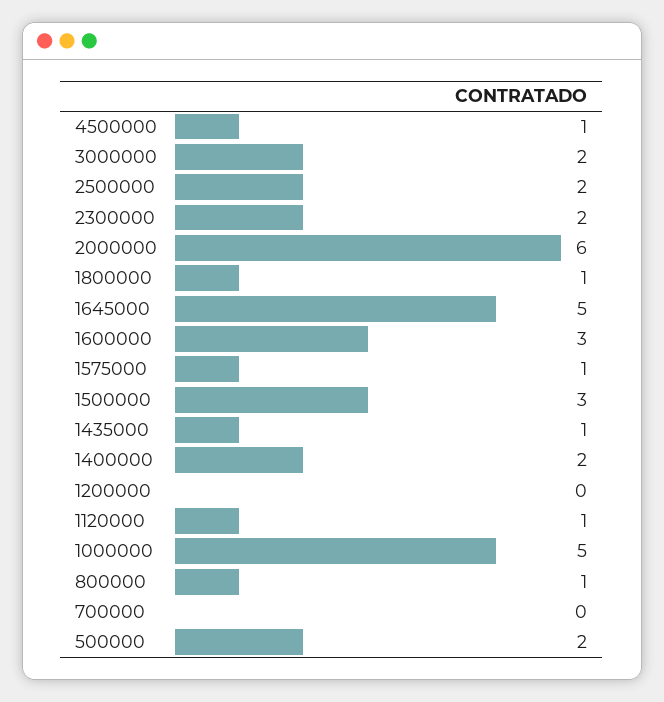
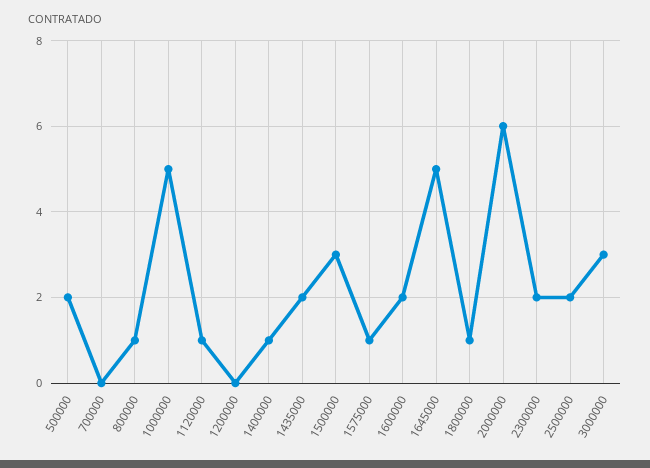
4500000: 1 -> none
3000000: 2 -> 3
1600000: 3 -> 2
1435000: 1 -> 2
1400000: 2 -> 1

